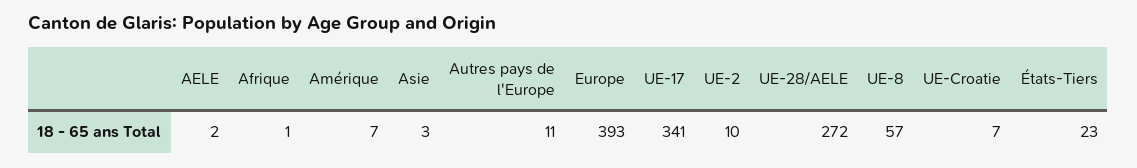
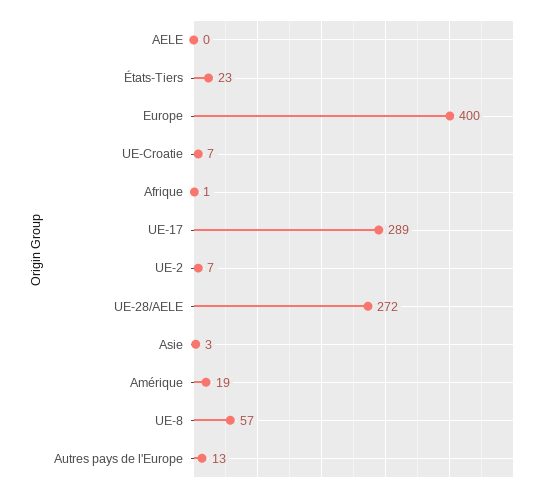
AELE: 2 -> 0
Amérique: 7 -> 19
Autres pays de l'Europe: 11 -> 13
Europe: 393 -> 400
UE-17: 341 -> 289
UE-2: 10 -> 7

